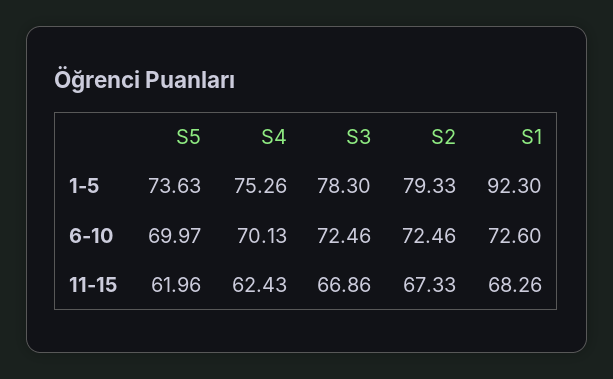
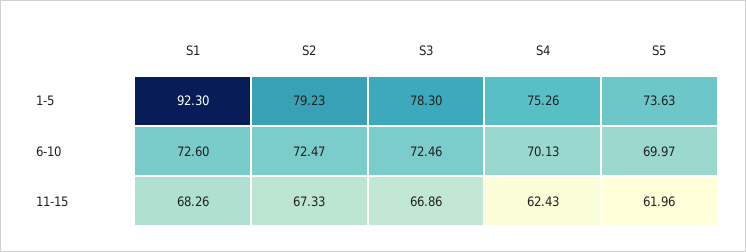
S2, 1-5: 79.33 -> 79.23
S2, 6-10: 72.46 -> 72.47

